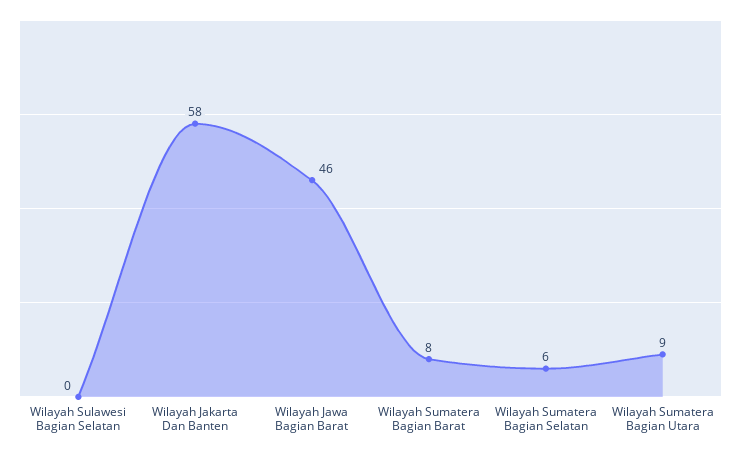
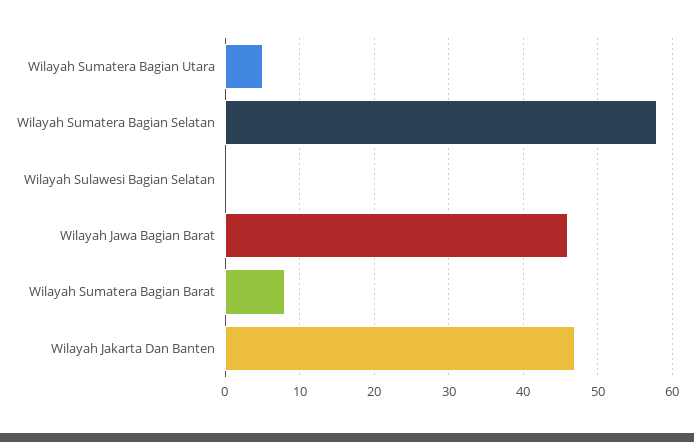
Wilayah Jakarta Dan Banten: 58 -> 47
Wilayah Sumatera Bagian Selatan: 6 -> 58
Wilayah Sumatera Bagian Utara: 9 -> 5

